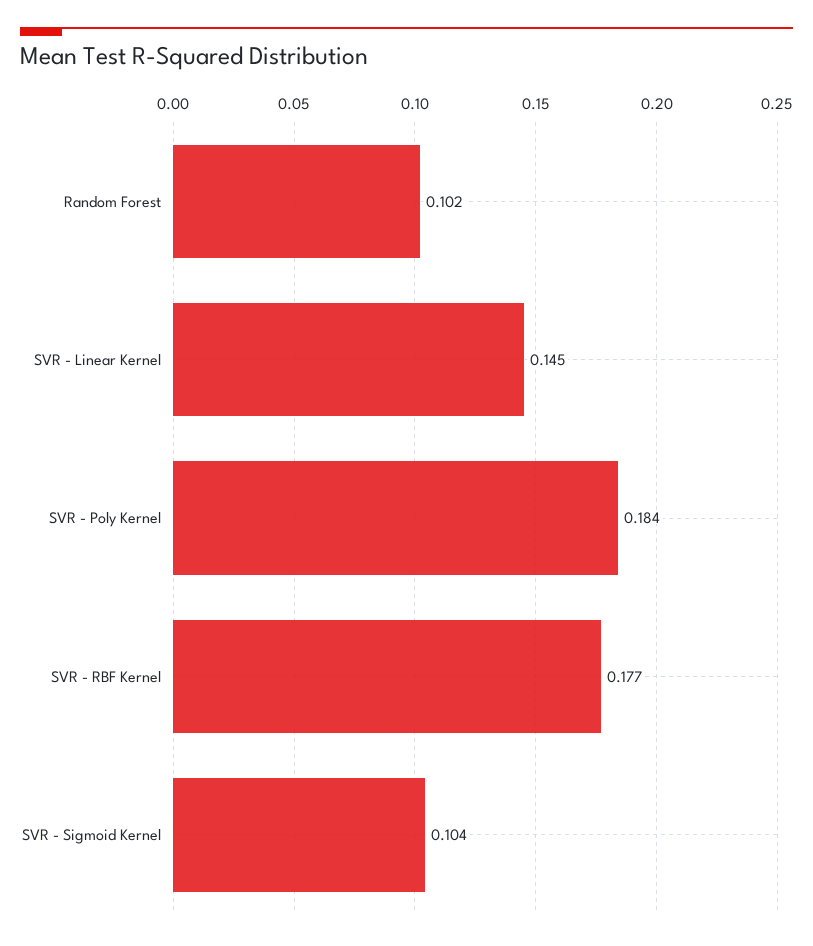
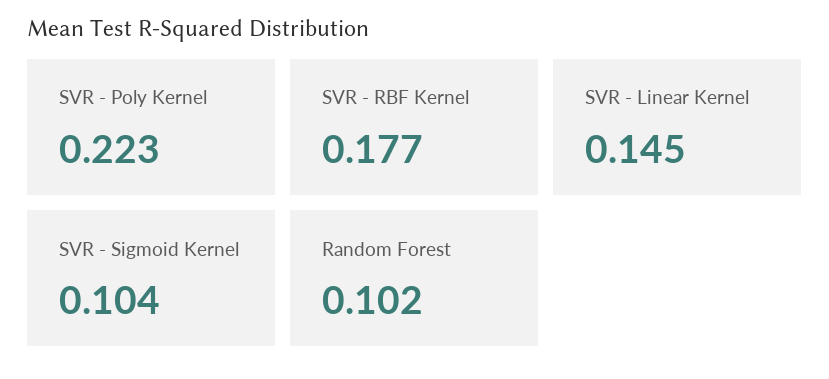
SVR - Poly Kernel: 0.184 -> 0.223

